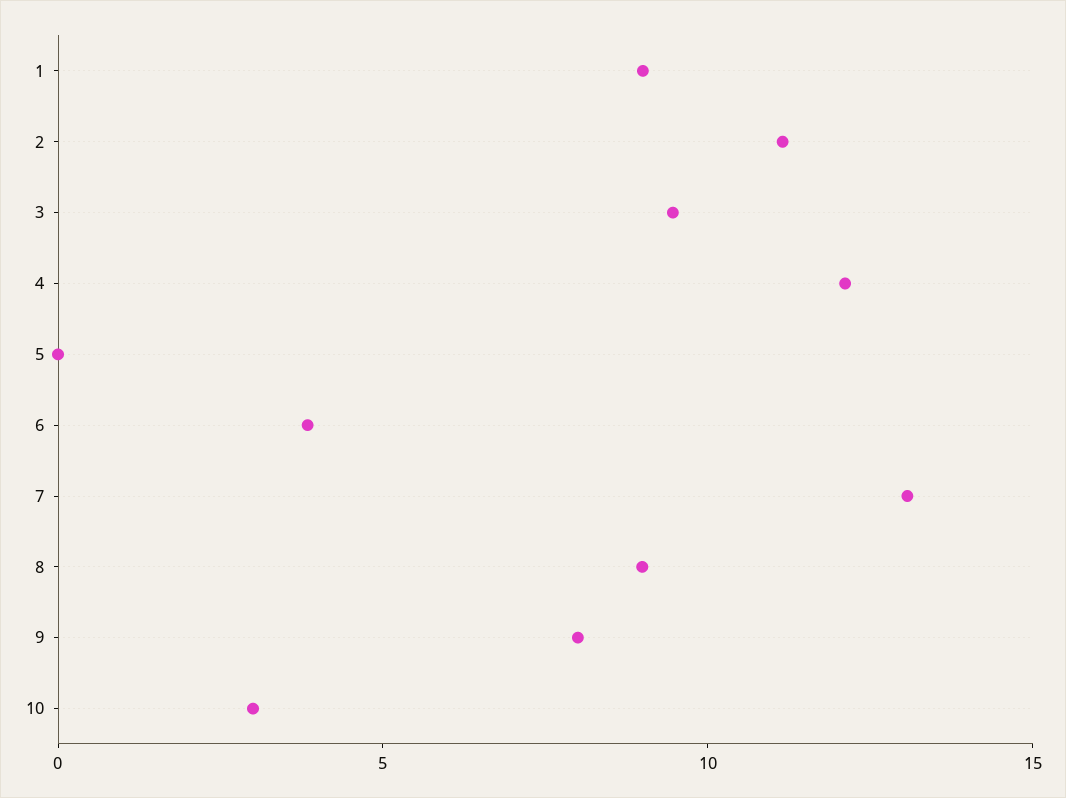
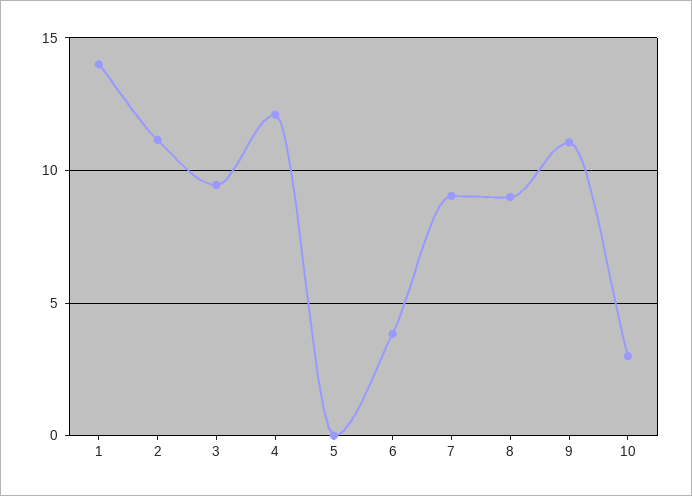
1: 9 -> 14
7: 13 -> 9
9: 8 -> 11

